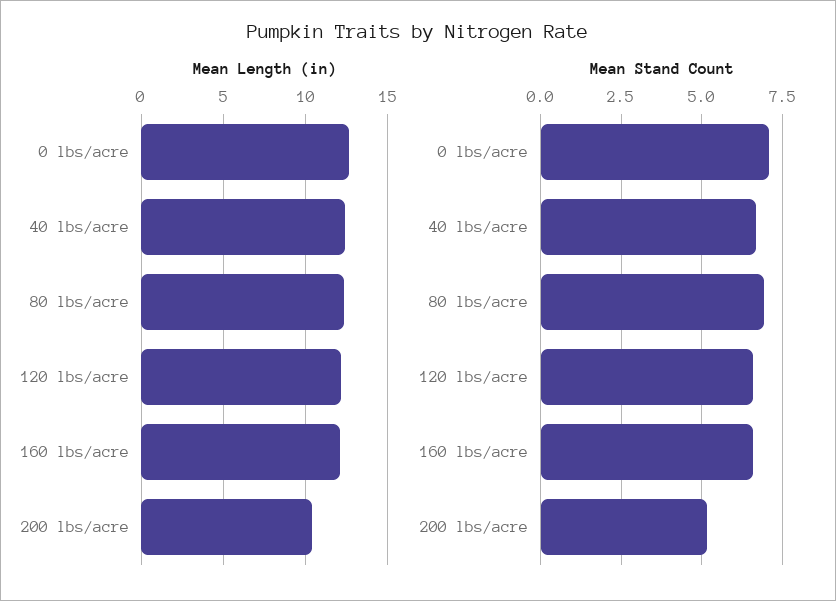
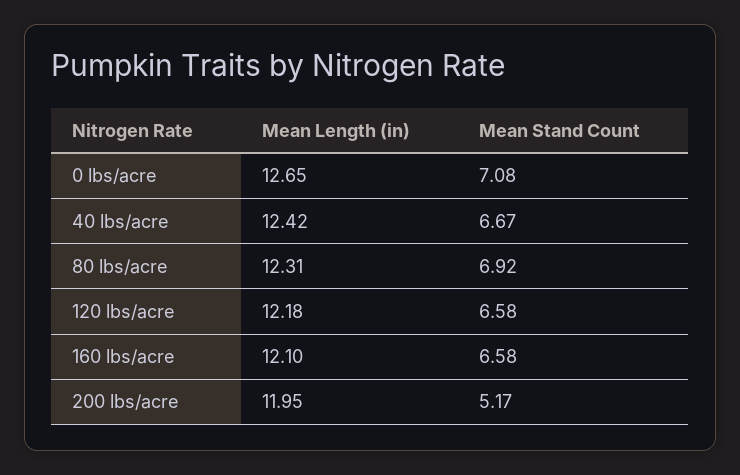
Mean Length (in), 200 lbs/acre: 10.5 -> 11.95

